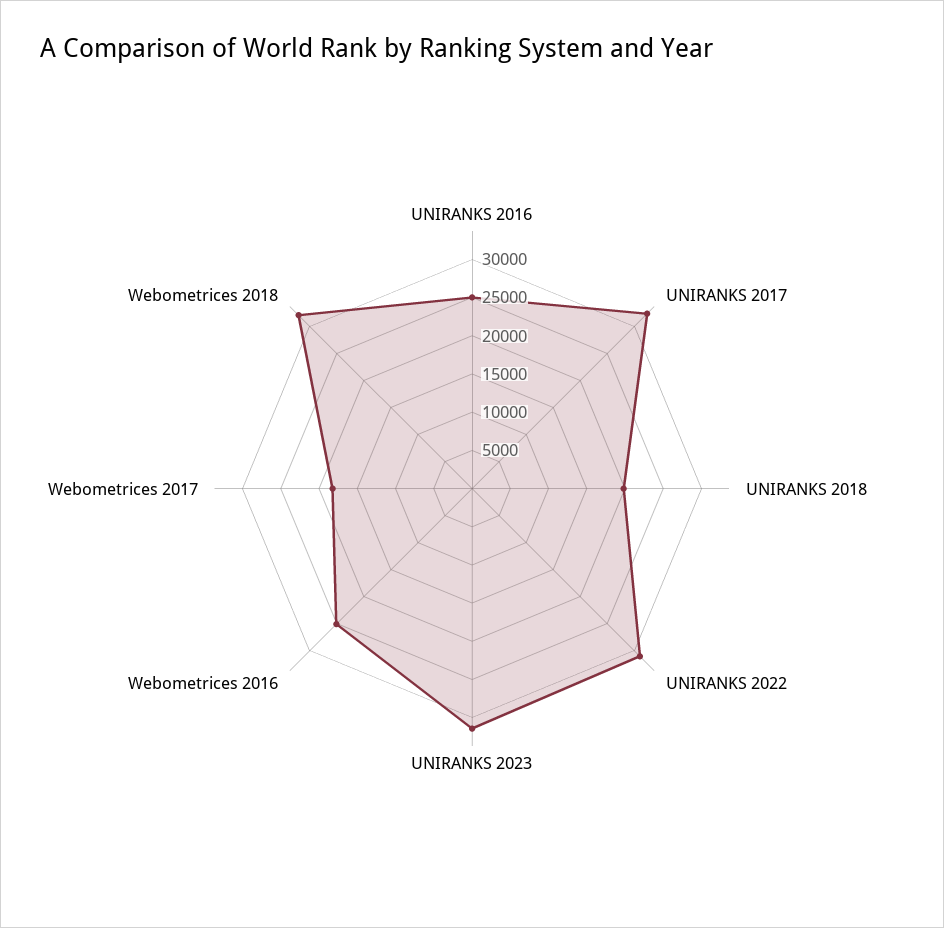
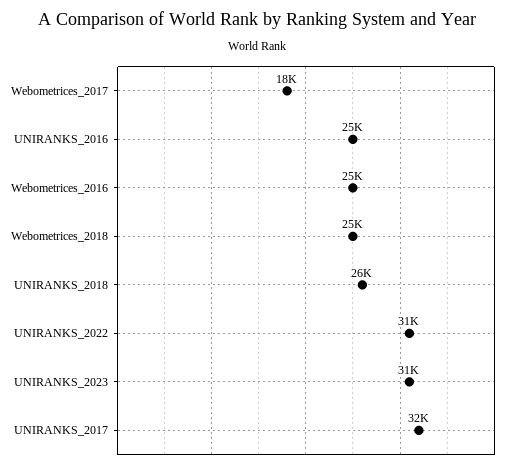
UNIRANKS 2018: 20000 -> 26000
Webometrices 2018: 32500 -> 25000

